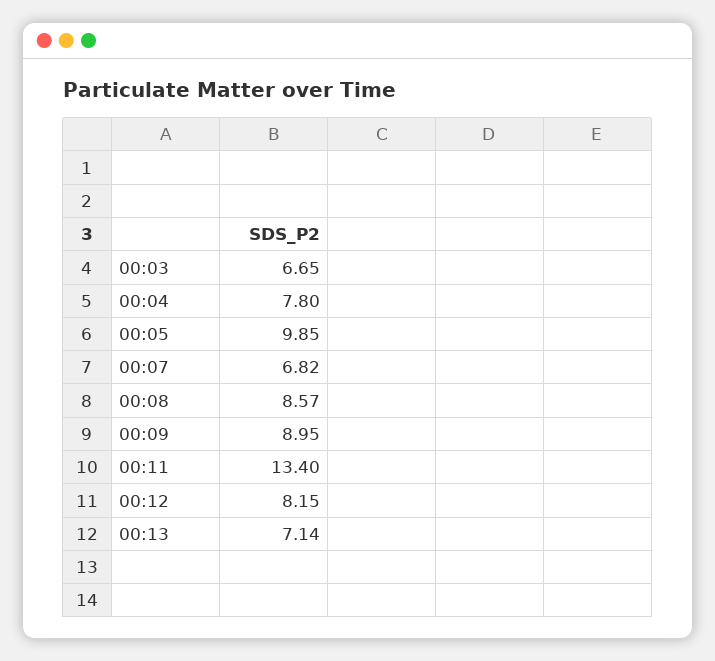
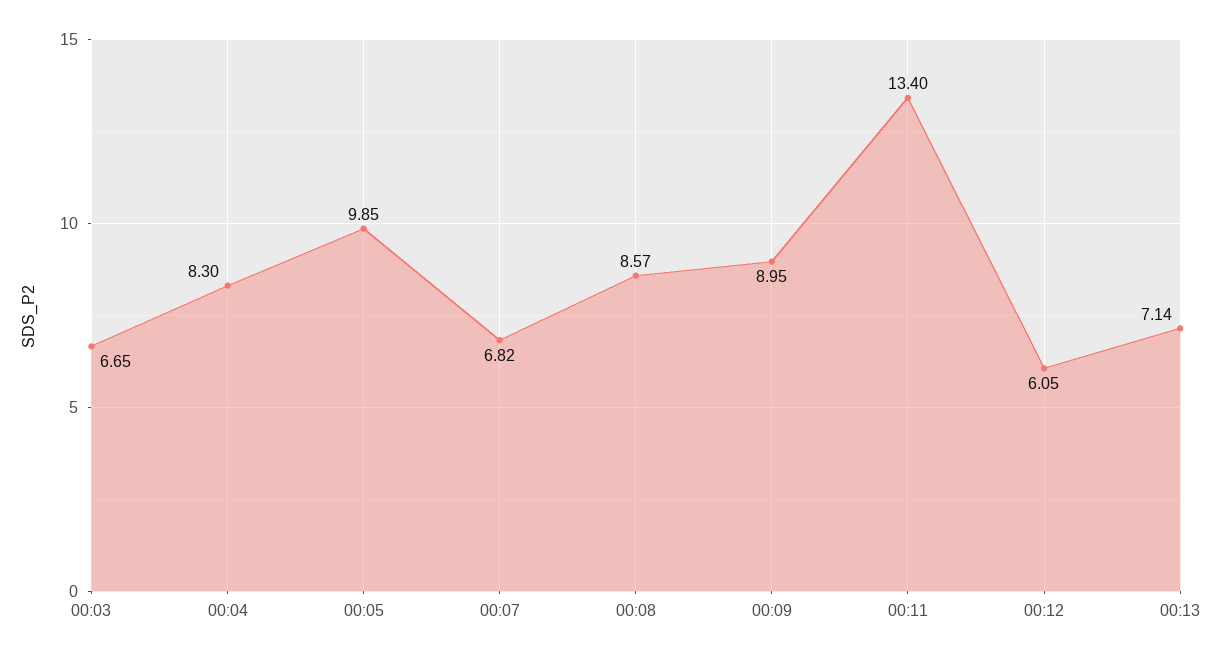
00:04: 7.8 -> 8.3
00:12: 8.15 -> 6.05

